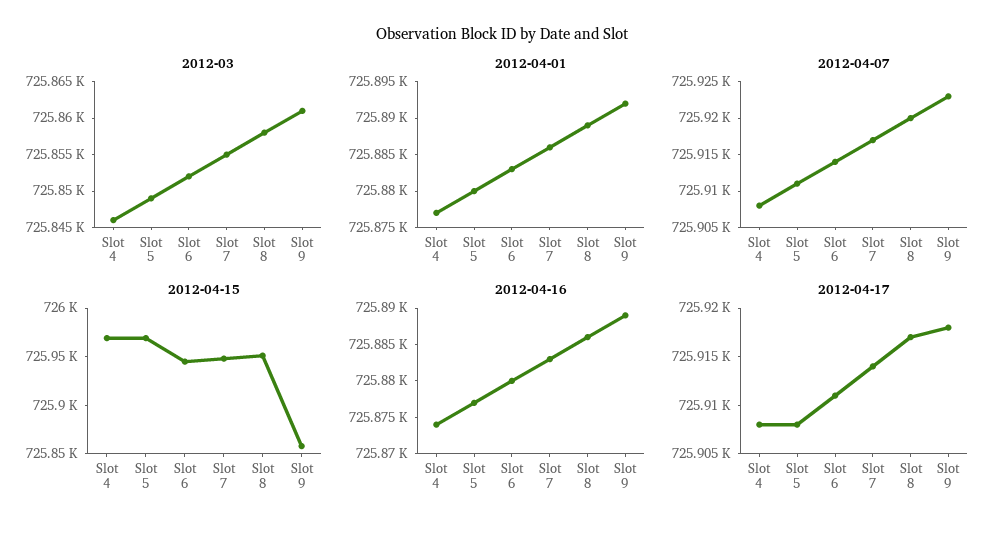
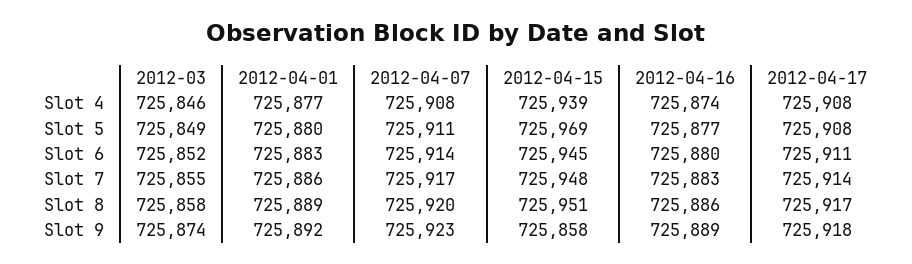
2012-03, Slot 9: 725860 -> 725874
2012-04-15, Slot 4: 725970 -> 725939

